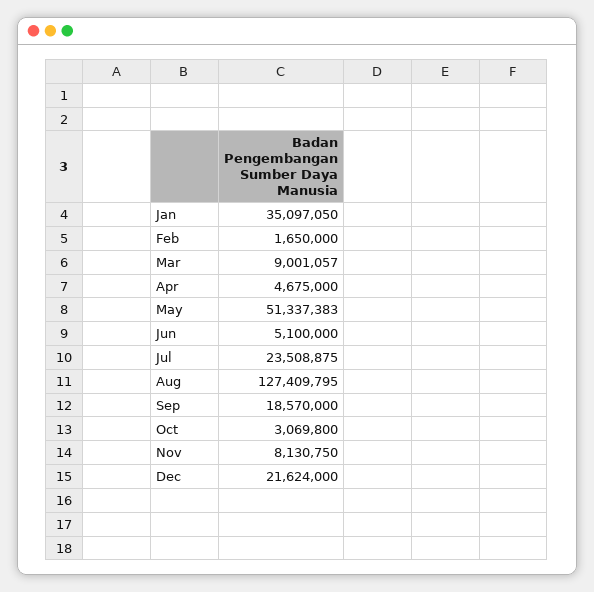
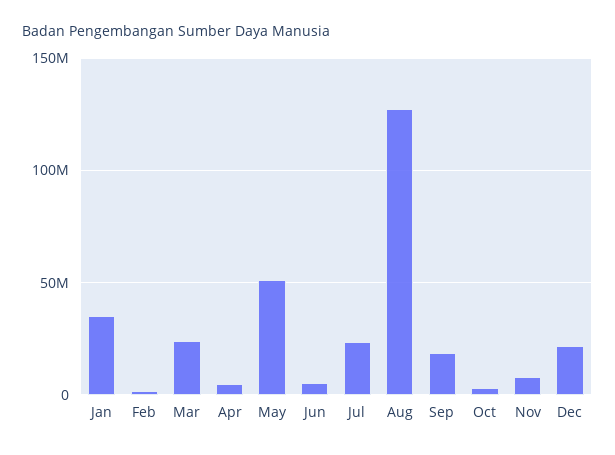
Mar: 9001057 -> 25000000

